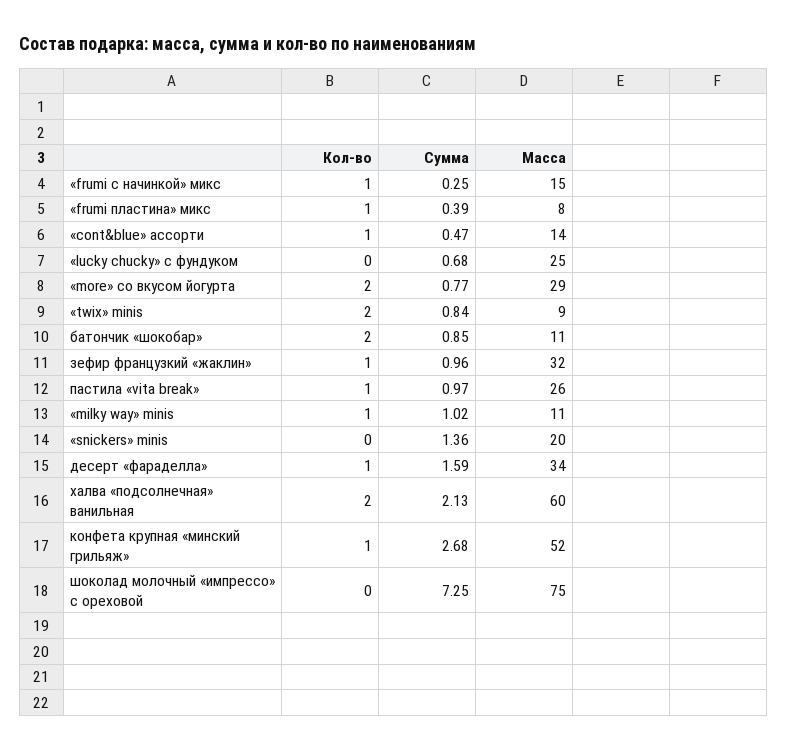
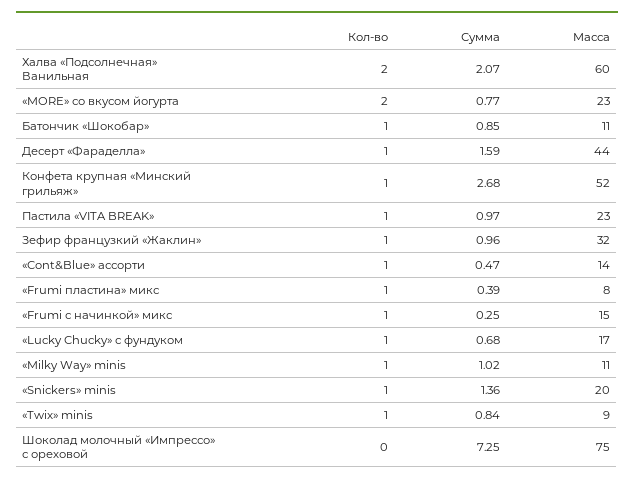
Кол-во, «lucky chucky» с фундуком: 0 -> 1
Масса, «lucky chucky» с фундуком: 25 -> 17
Масса, «more» со вкусом йогурта: 29 -> 23
Кол-во, «twix» minis: 2 -> 1
Кол-во, батончик «шокобар»: 2 -> 1
Масса, пастила «vita break»: 26 -> 23
Кол-во, «snickers» minis: 0 -> 1
Масса, десерт «фараделла»: 34 -> 44
Сумма, халва «подсолнечная» ванильная: 2.13 -> 2.07

